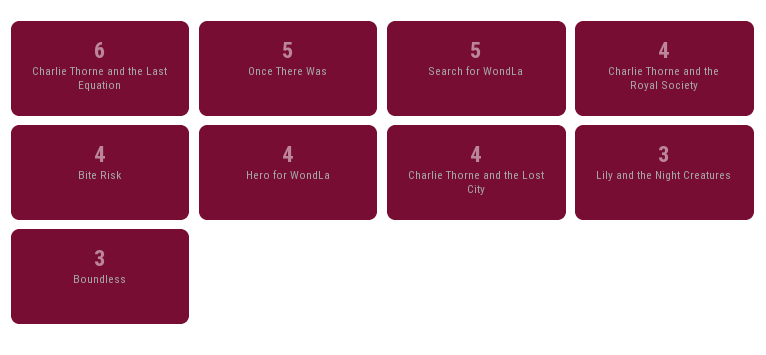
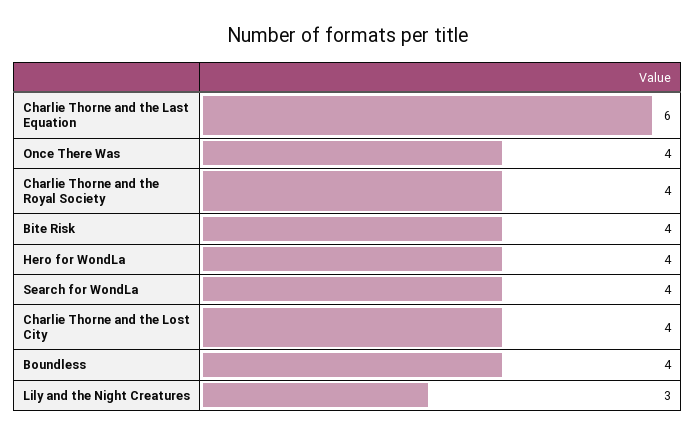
Once There Was: 5 -> 4
Search for WondLa: 5 -> 4
Boundless: 3 -> 4

